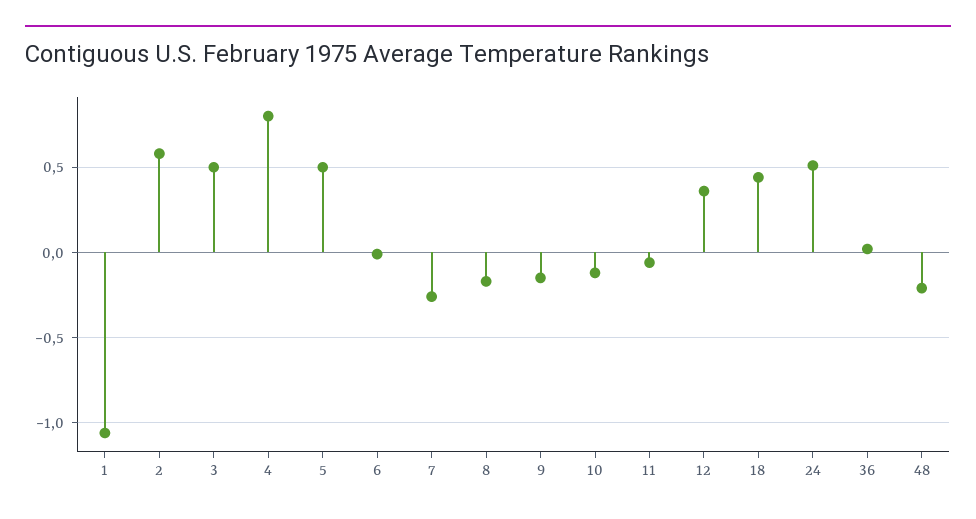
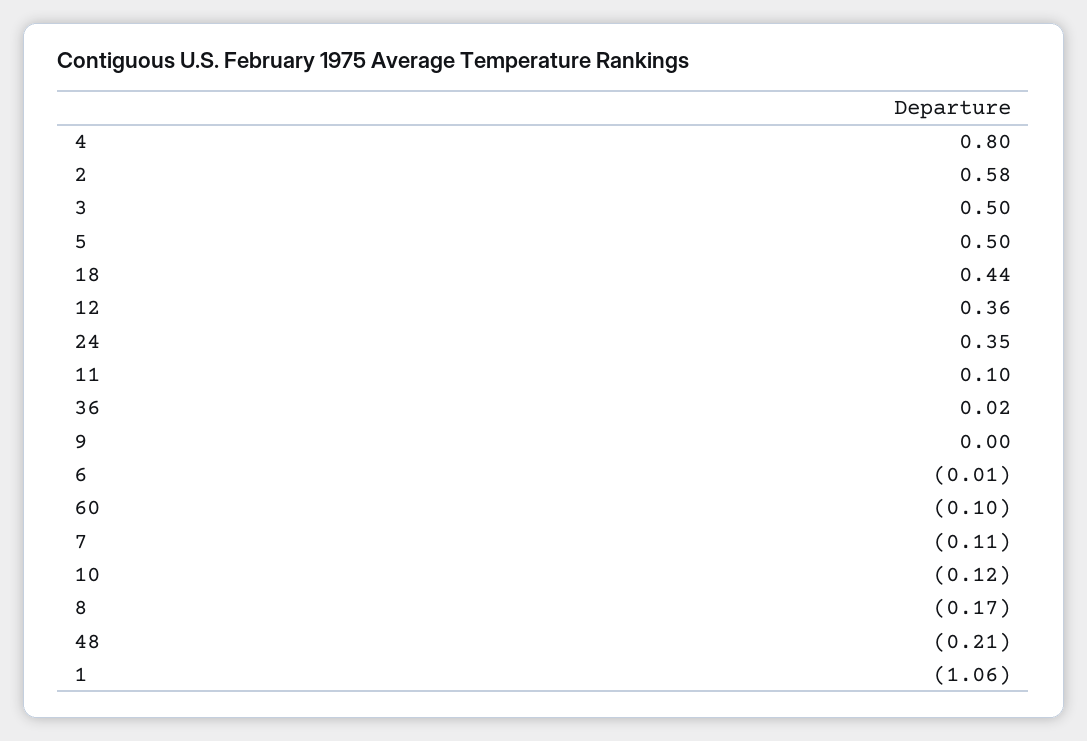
7: -0.25 -> -0.11
9: -0.15 -> 0
11: -0.05 -> 0.1
24: 0.5 -> 0.35
60: none -> -0.1

